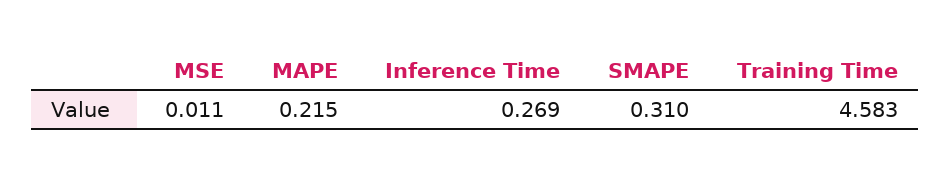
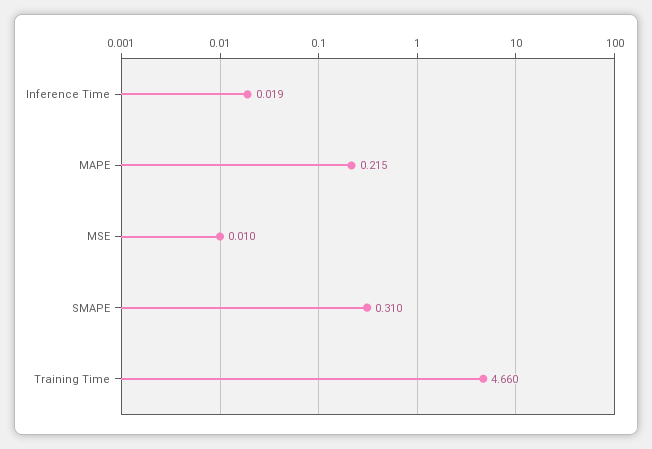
MSE: 0.011 -> 0.01
Inference Time: 0.269 -> 0.019
Training Time: 4.583 -> 4.66

